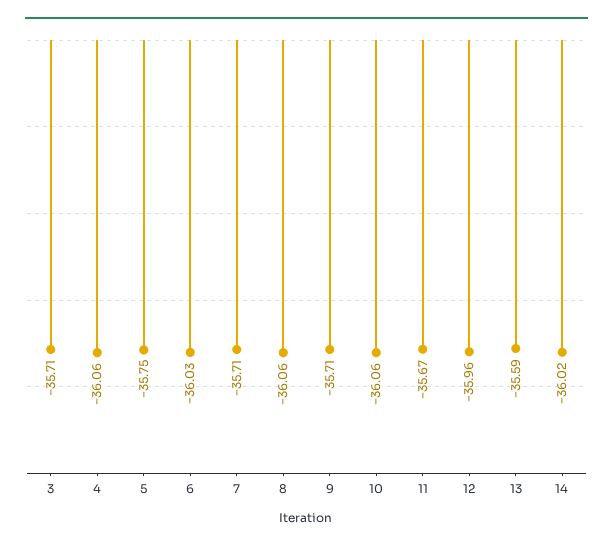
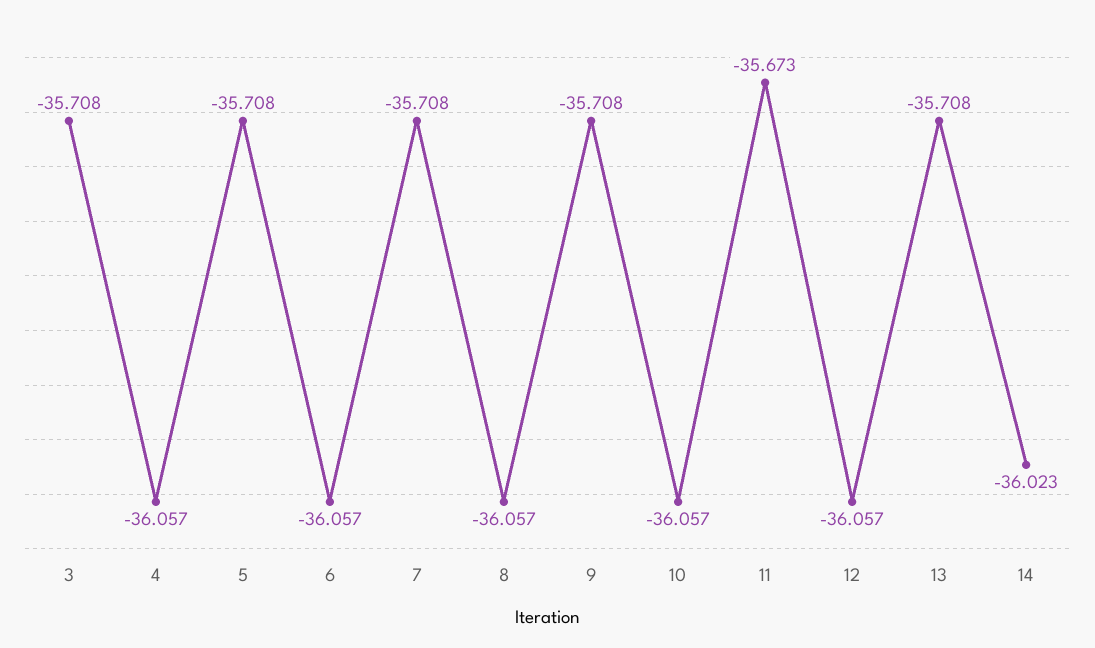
5: -35.75 -> -35.708
6: -36.03 -> -36.057
12: -35.96 -> -36.057
13: -35.59 -> -35.708

